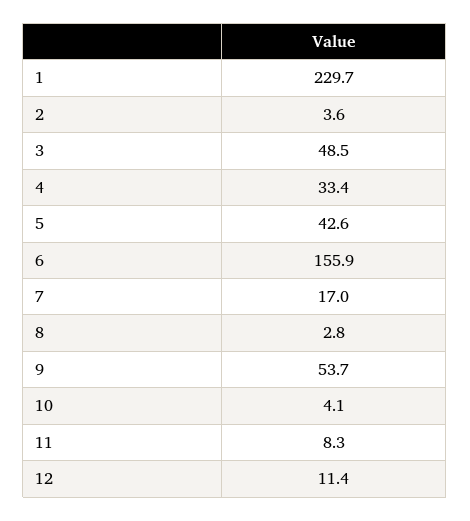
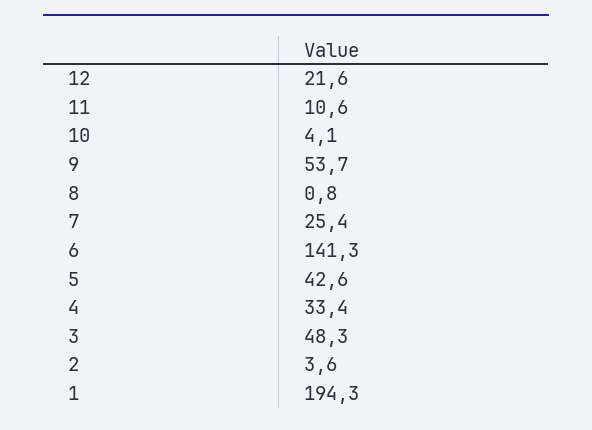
1: 229.7 -> 194.3
3: 48.5 -> 48.3
6: 155.9 -> 141.3
7: 17 -> 25.4
8: 2.8 -> 0.8
11: 8.3 -> 10.6
12: 11.4 -> 21.6

